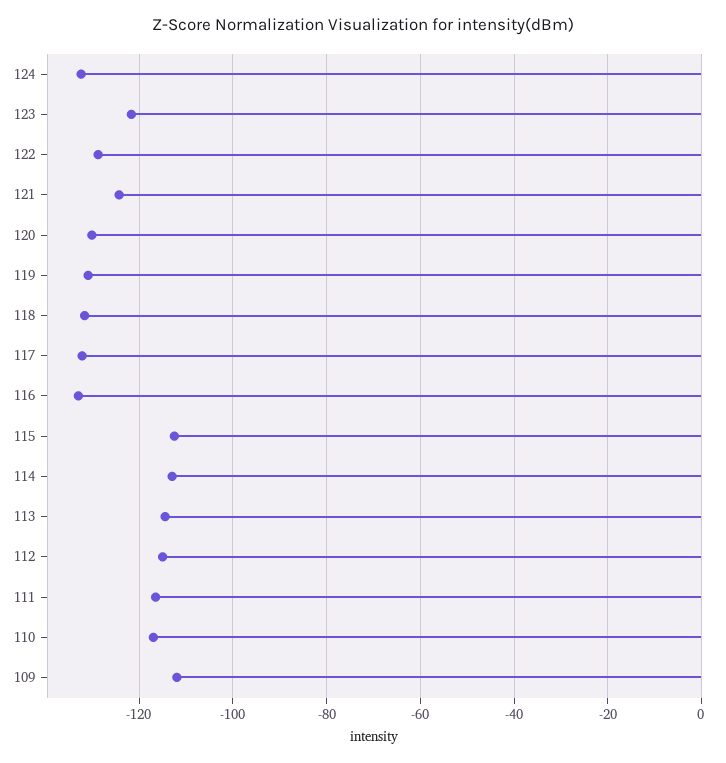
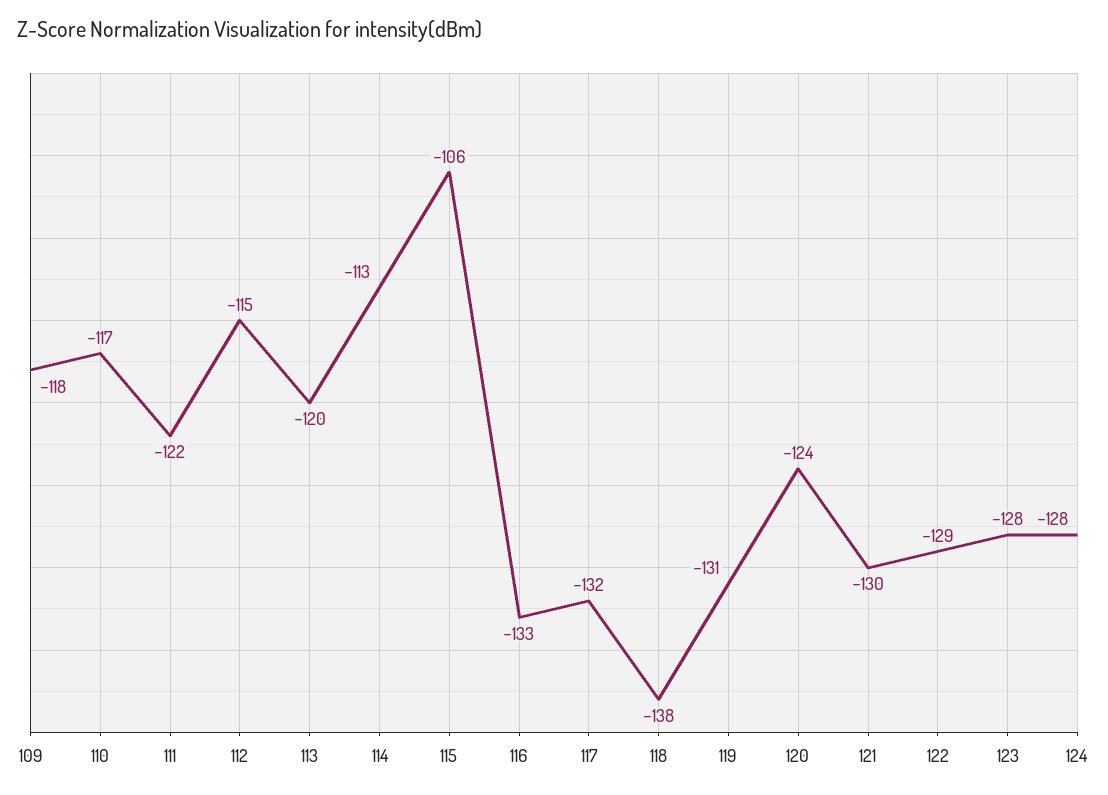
124: -132 -> -128
123: -122 -> -128
121: -124 -> -130
120: -130 -> -124
118: -132 -> -138
115: -112 -> -106
113: -114 -> -120
111: -116 -> -122
109: -112 -> -118

